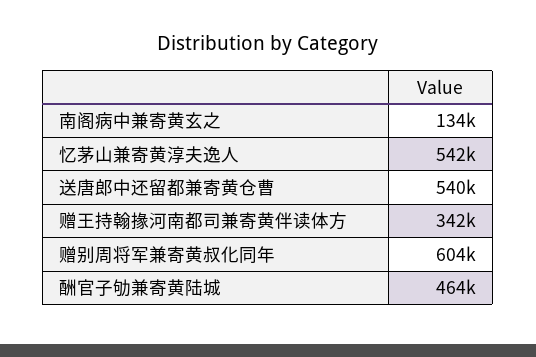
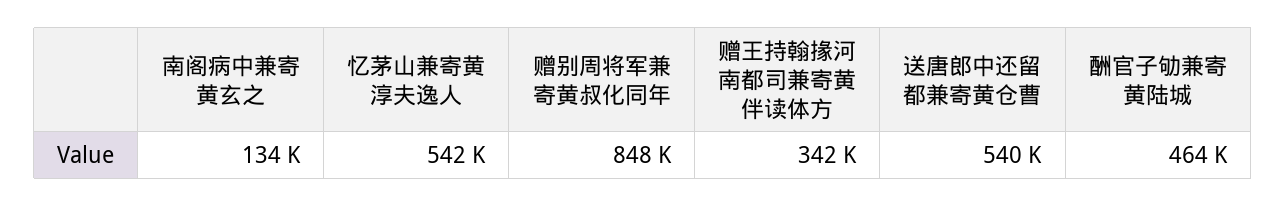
赠别周将军兼寄黄叔化同年: 604000 -> 848000

